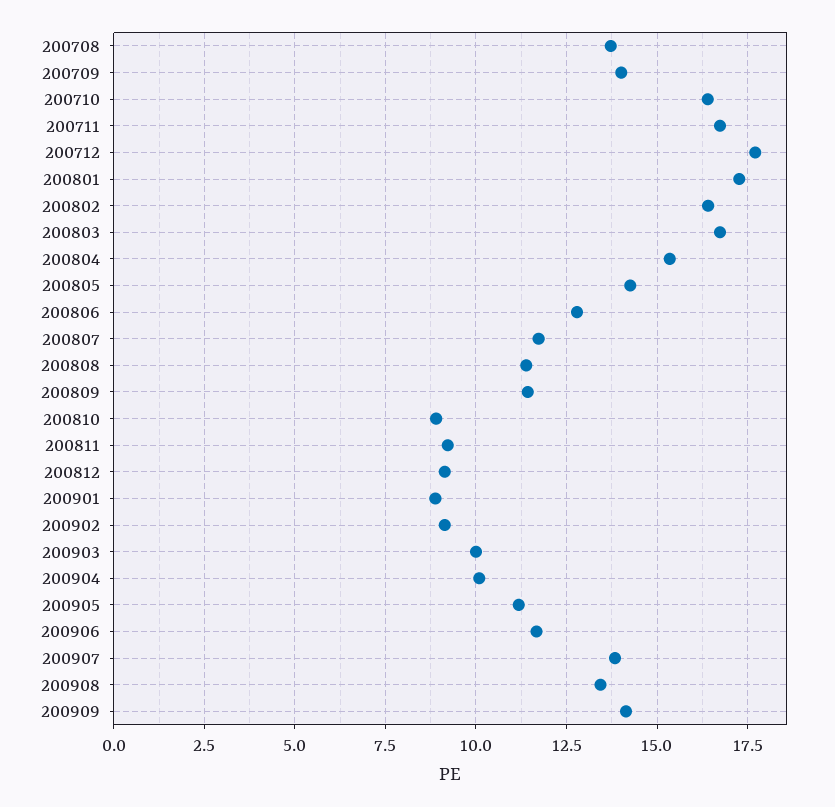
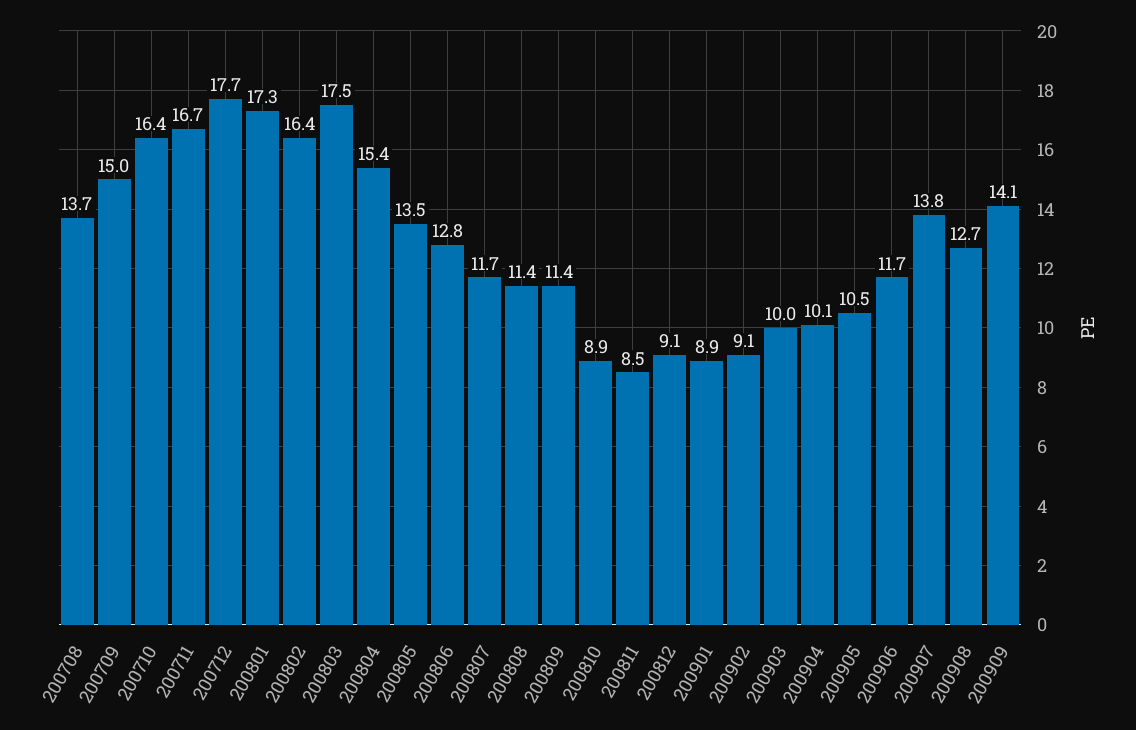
200709: 14 -> 15
200803: 16.75 -> 17.5
200805: 14.25 -> 13.5
200811: 9.25 -> 8.5
200905: 11.25 -> 10.5
200908: 13.5 -> 12.7

